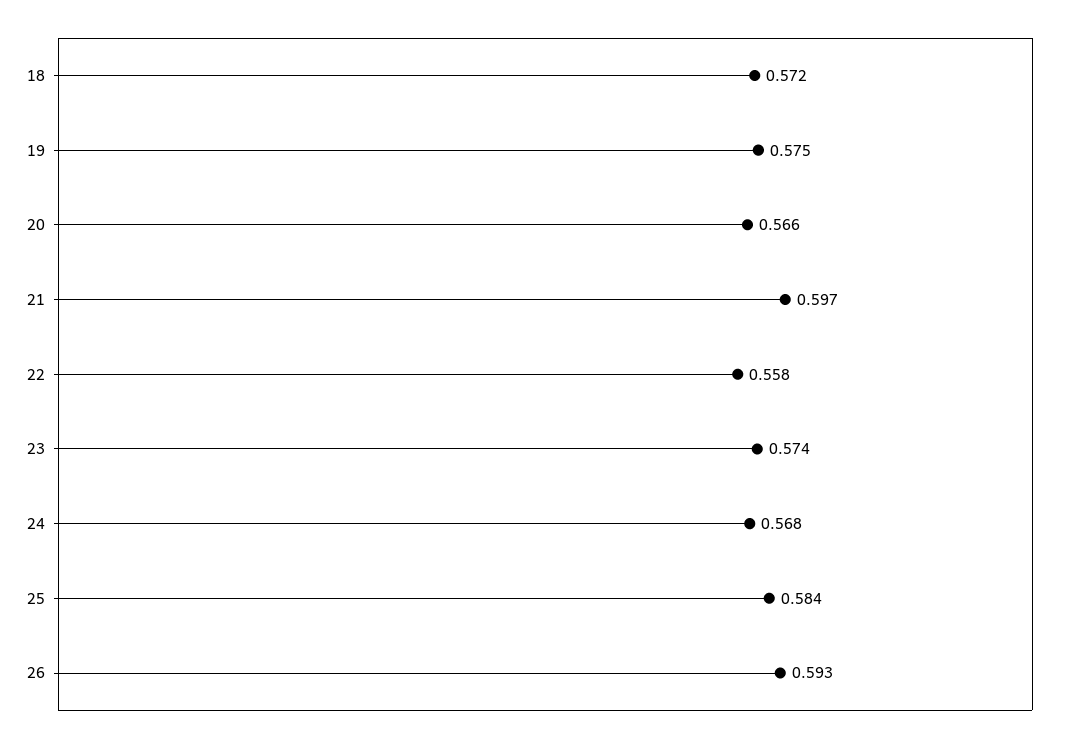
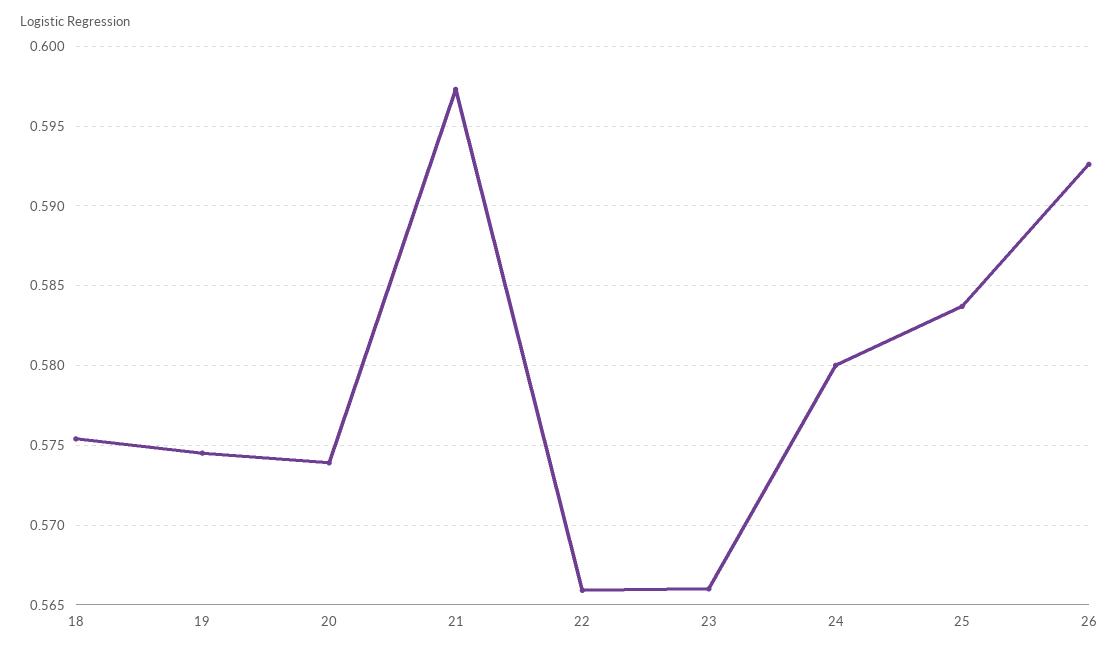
18: 0.572 -> 0.5755
20: 0.566 -> 0.574
22: 0.558 -> 0.566
23: 0.574 -> 0.566
24: 0.568 -> 0.58

